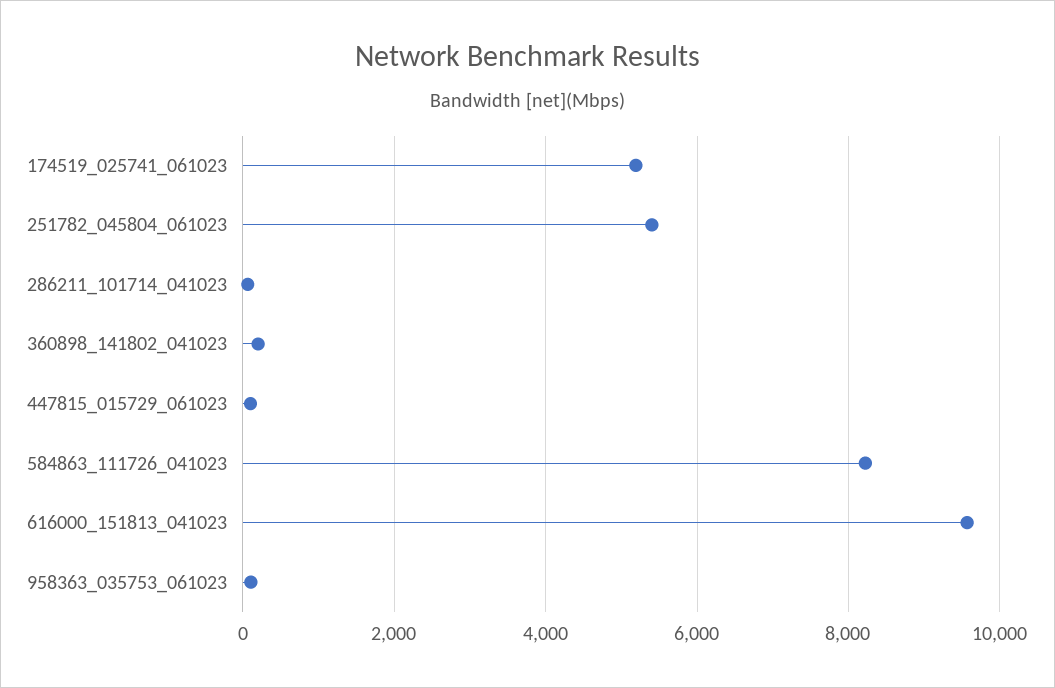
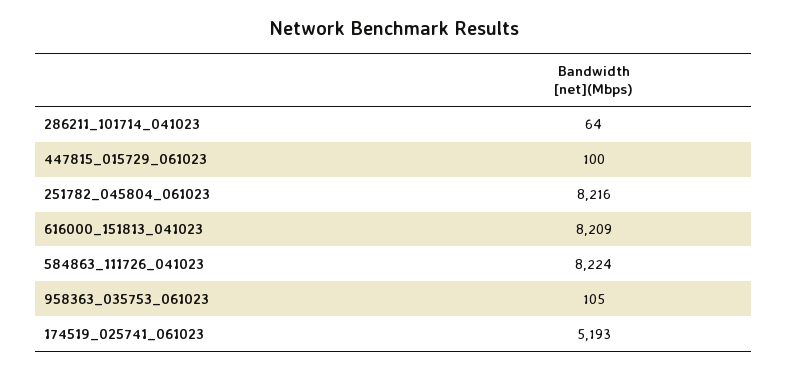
251782_045804_061023: 5400 -> 8216
360898_141802_041023: 200 -> none
616000_151813_041023: 9600 -> 8209

